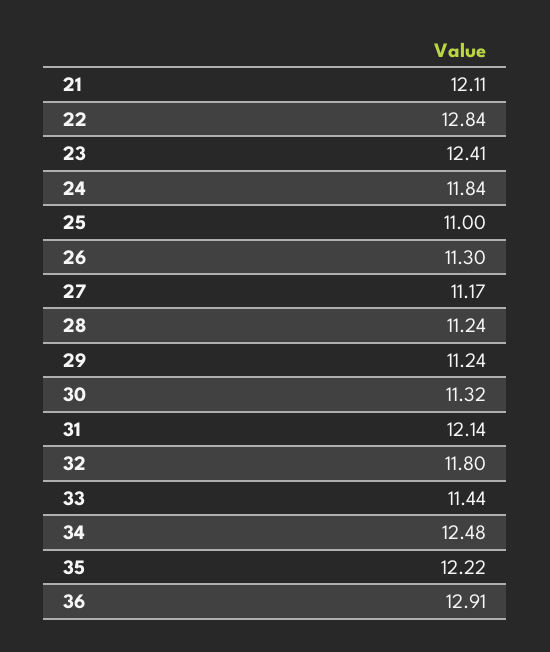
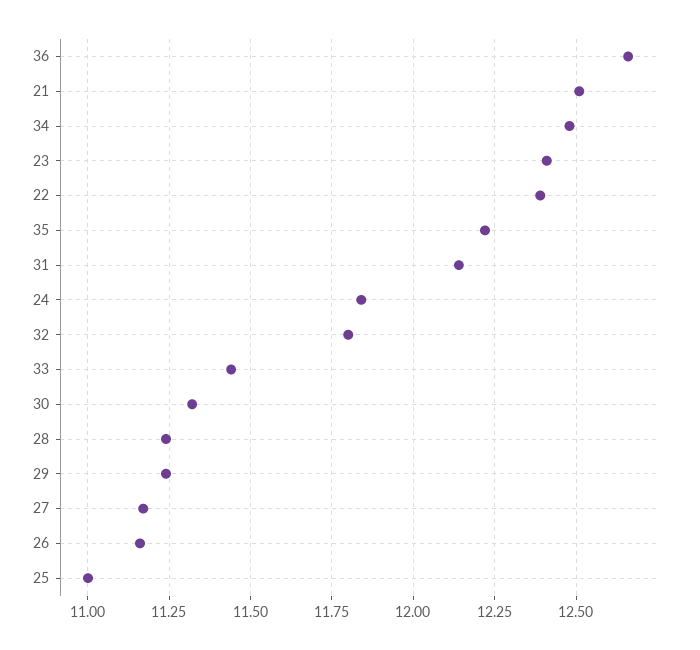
21: 12.11 -> 12.5
22: 12.84 -> 12.4
26: 11.3 -> 11.15
36: 12.91 -> 12.65

